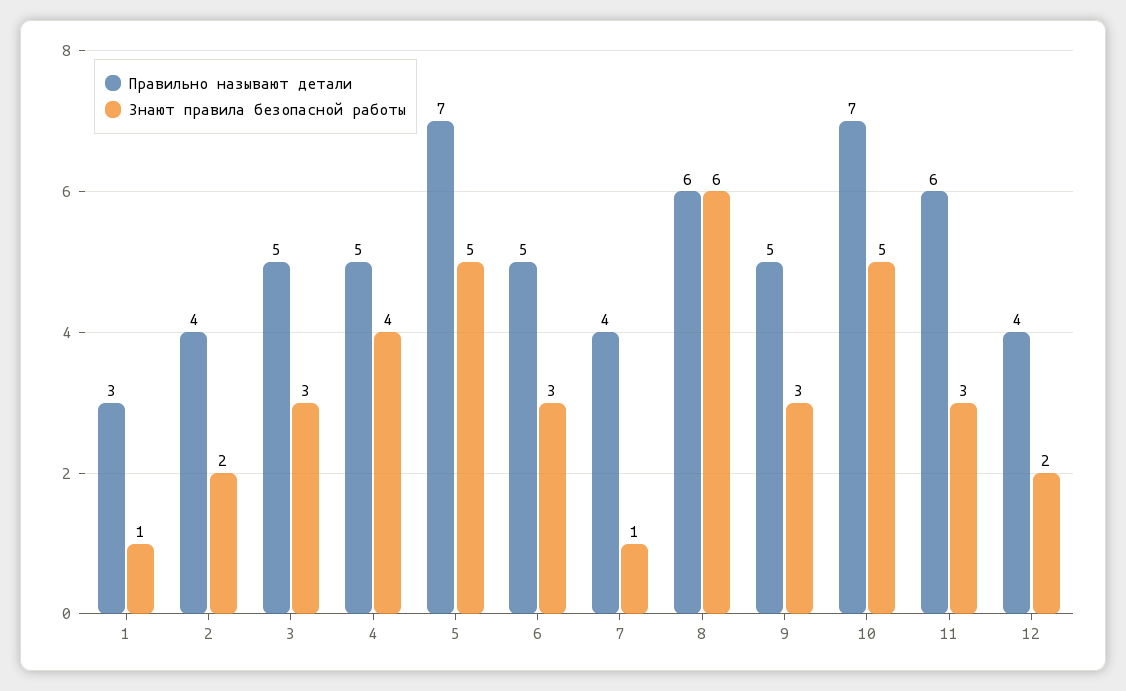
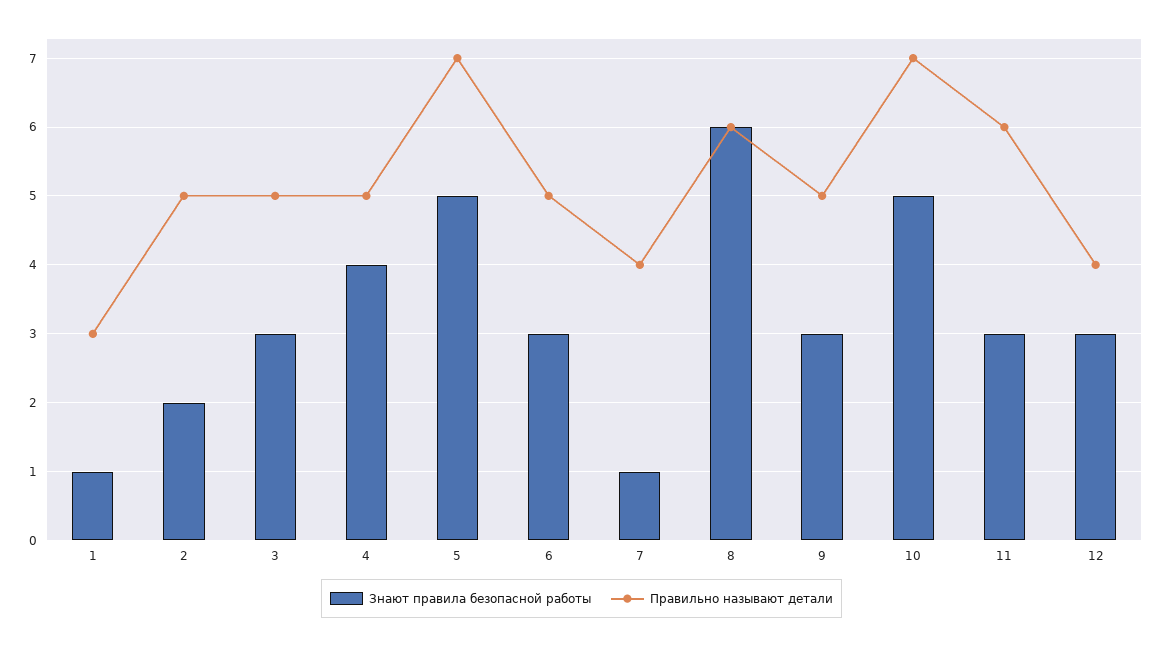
Правильно называют детали, 2: 4 -> 5
Знают правила безопасной работы, 12: 2 -> 3

